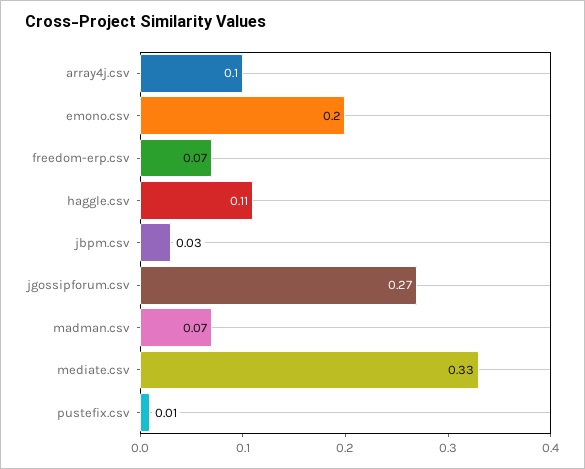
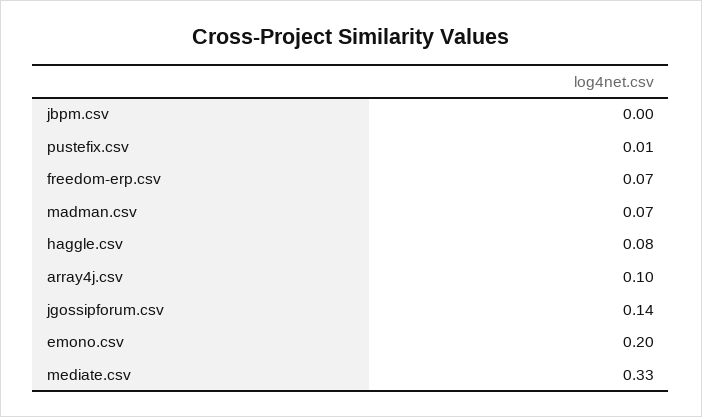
haggle.csv: 0.11 -> 0.08
jbpm.csv: 0.03 -> 0
jgossipforum.csv: 0.27 -> 0.14

